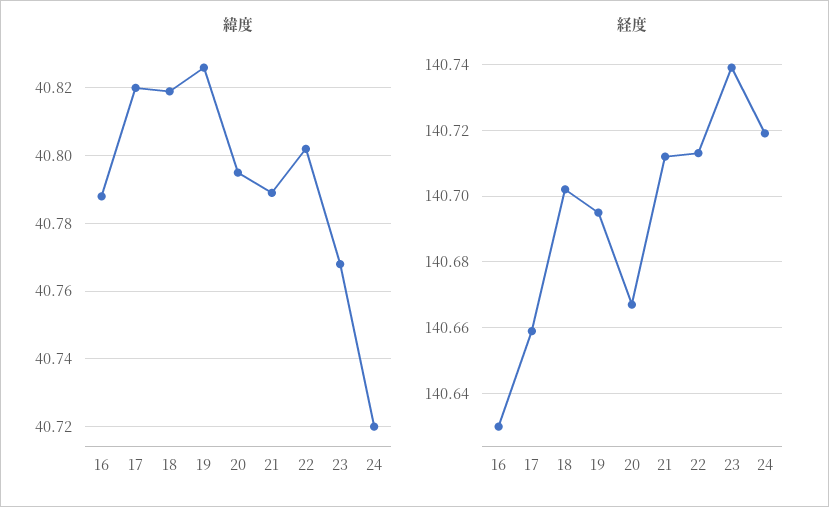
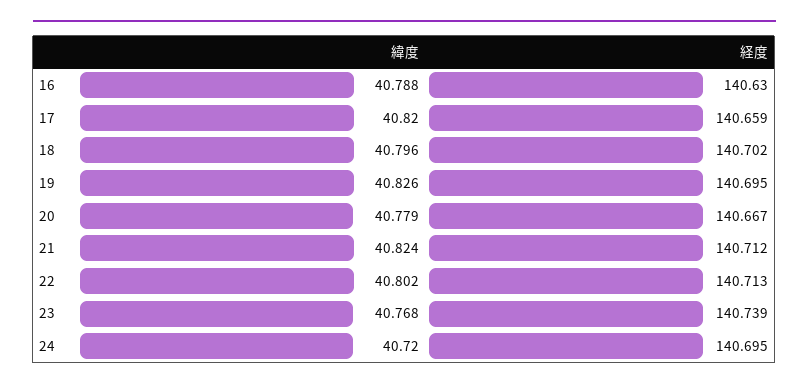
緯度, 18: 40.82 -> 40.796
緯度, 20: 40.795 -> 40.779
緯度, 21: 40.79 -> 40.824
経度, 24: 140.72 -> 140.695

